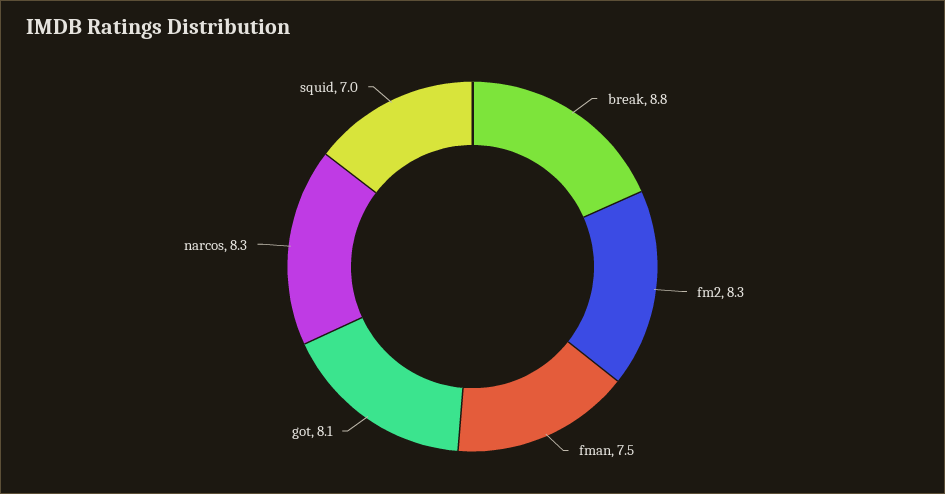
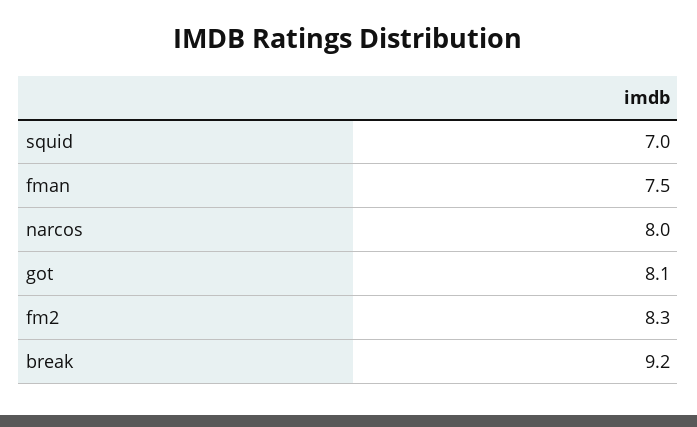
break: 8.8 -> 9.2
narcos: 8.3 -> 8

